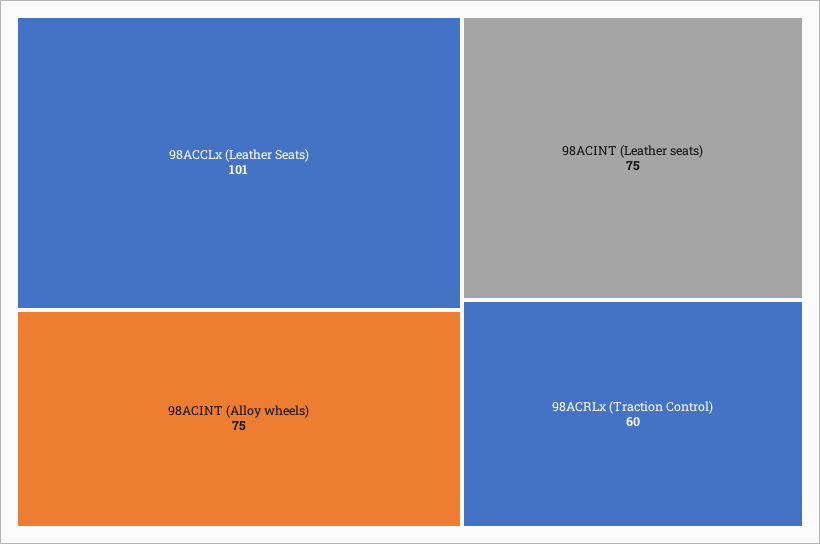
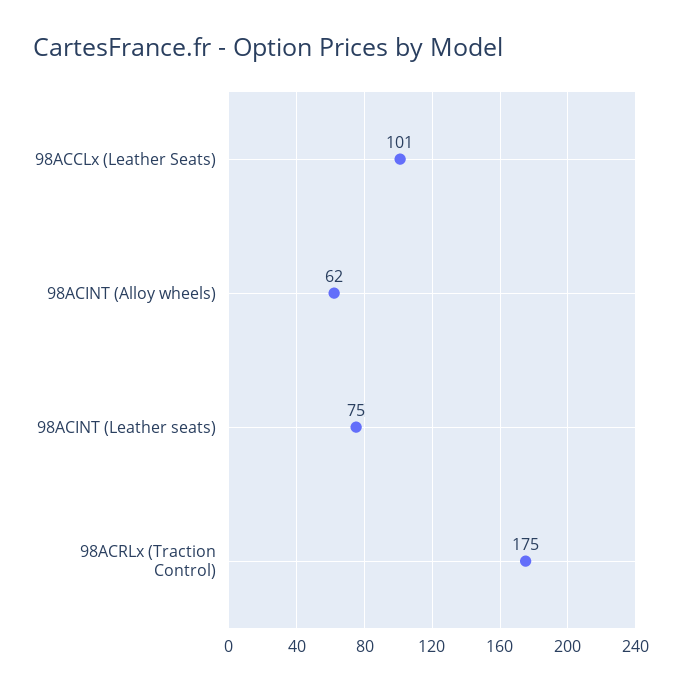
98ACINT (Alloy wheels): 75 -> 62
98ACRLx (Traction Control): 60 -> 175

